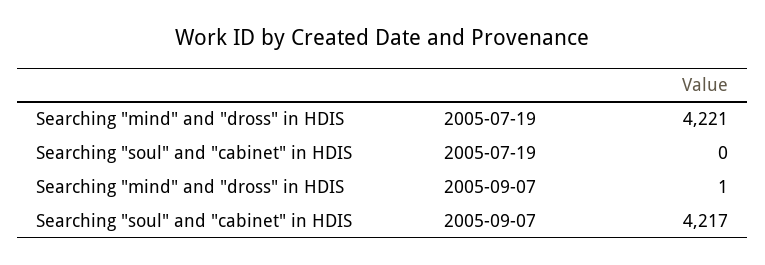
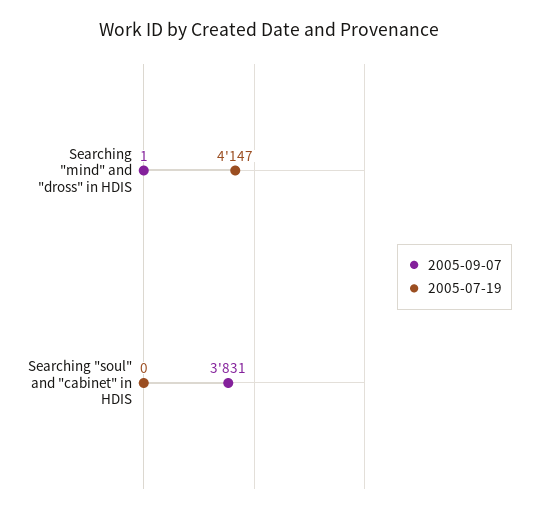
2005-07-19, Searching "mind" and "dross" in HDIS: 4221 -> 4147
2005-09-07, Searching "soul" and "cabinet" in HDIS: 4217 -> 3831

